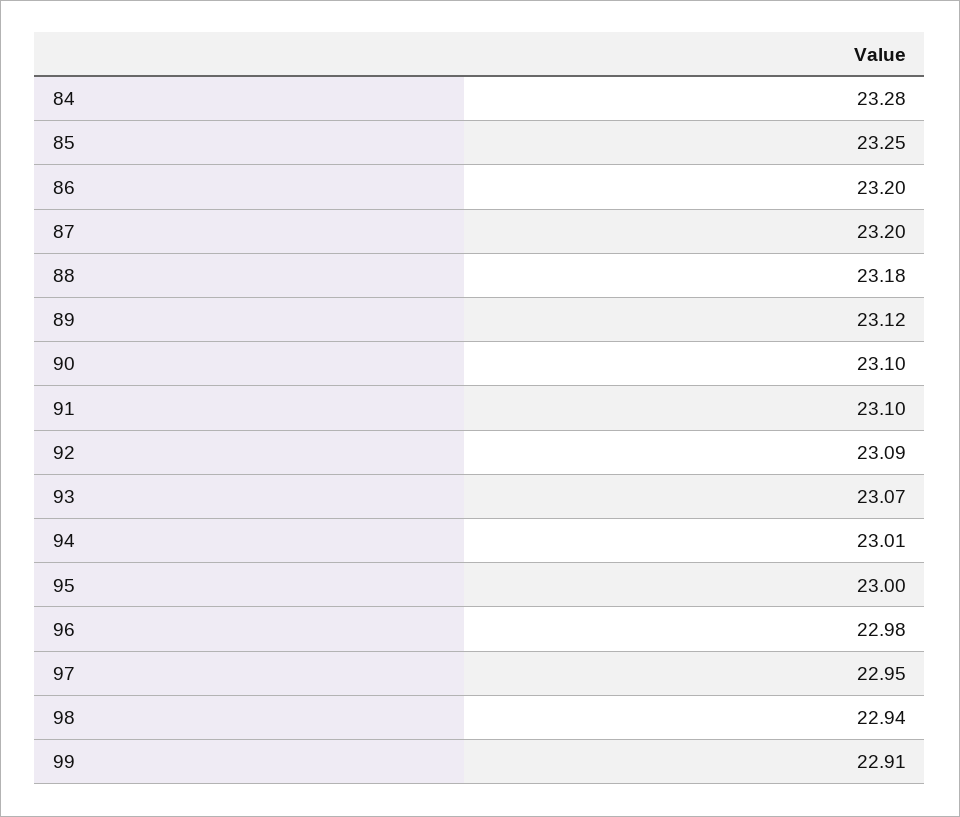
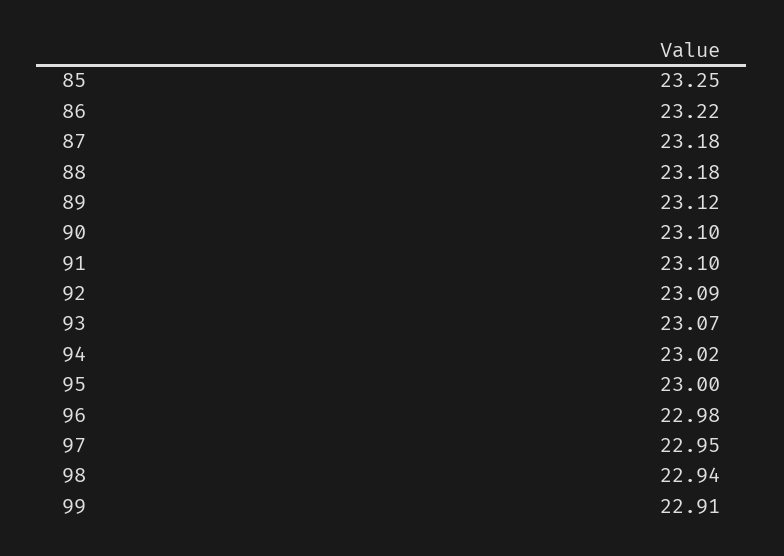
84: 23.28 -> none
86: 23.2 -> 23.22
87: 23.2 -> 23.18
94: 23.01 -> 23.02

